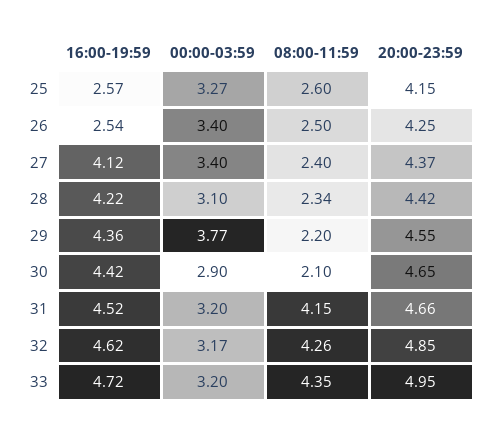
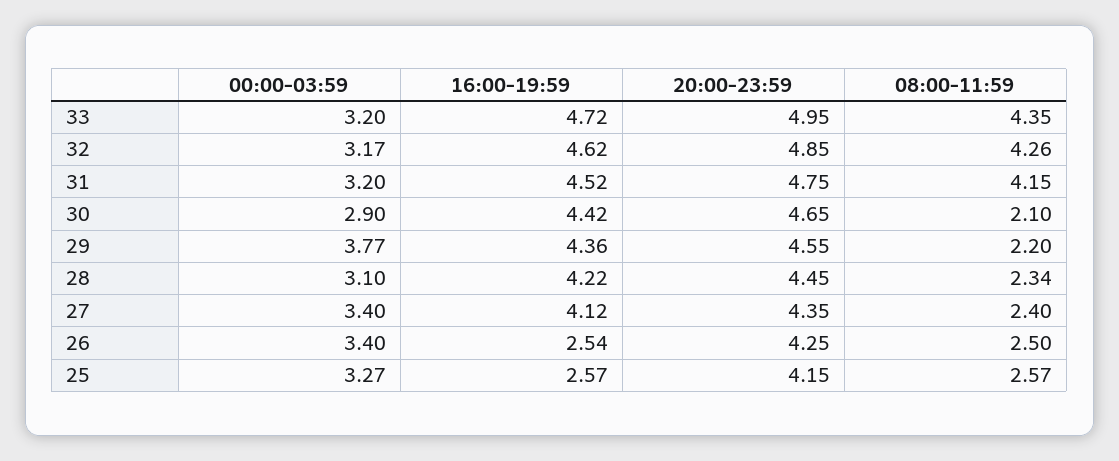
08:00-11:59, 25: 2.6 -> 2.57
20:00-23:59, 27: 4.37 -> 4.35
20:00-23:59, 28: 4.42 -> 4.45
20:00-23:59, 31: 4.66 -> 4.75

